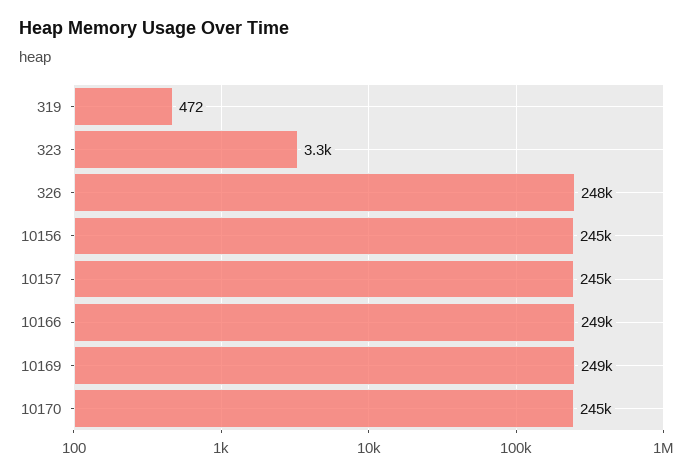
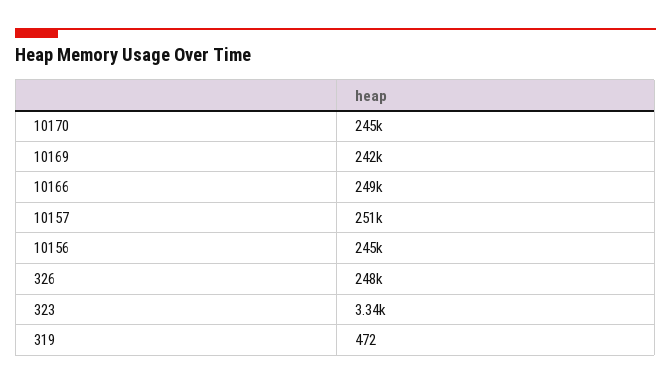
10157: 245000 -> 251000
10169: 249000 -> 242000

